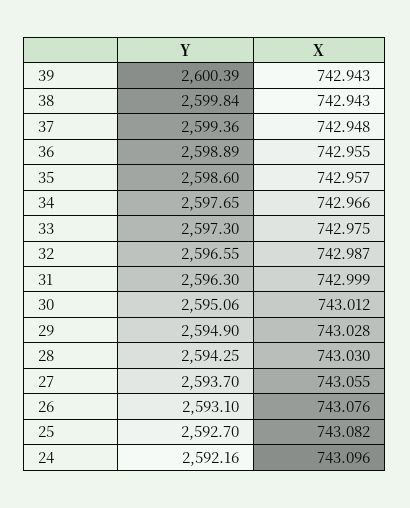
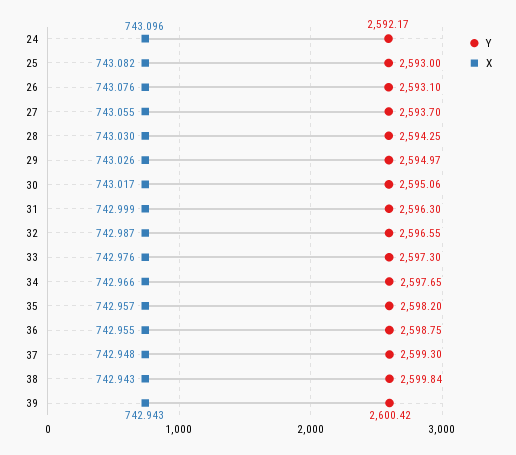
Y, 39: 2600.39 -> 2600.42
Y, 37: 2599.36 -> 2599.3
Y, 36: 2598.89 -> 2598.75
Y, 35: 2598.6 -> 2598.2
X, 33: 742.975 -> 742.976
X, 30: 743.012 -> 743.017
Y, 29: 2594.9 -> 2594.97
X, 29: 743.028 -> 743.026
Y, 25: 2592.7 -> 2593
Y, 24: 2592.16 -> 2592.17

